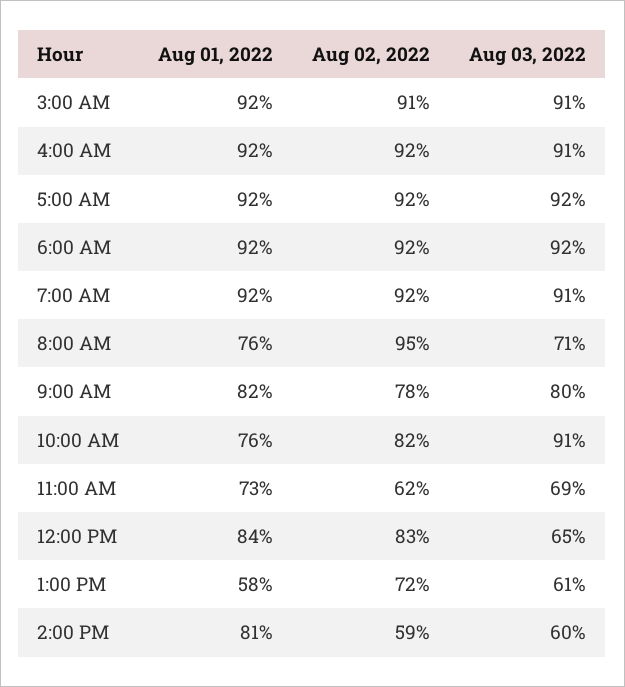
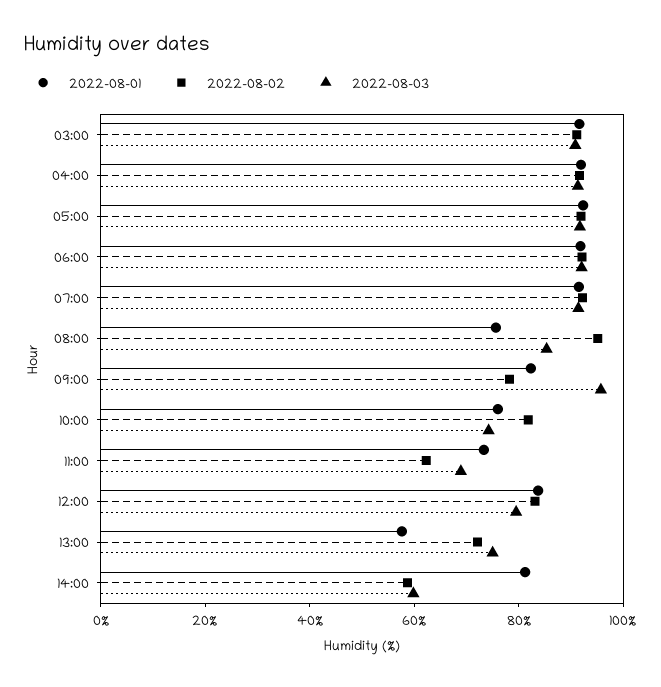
Aug 03, 2022, 8:00 AM: 71 -> 85
Aug 03, 2022, 9:00 AM: 80 -> 95
Aug 03, 2022, 10:00 AM: 91 -> 75
Aug 03, 2022, 12:00 PM: 65 -> 80
Aug 03, 2022, 1:00 PM: 61 -> 75

